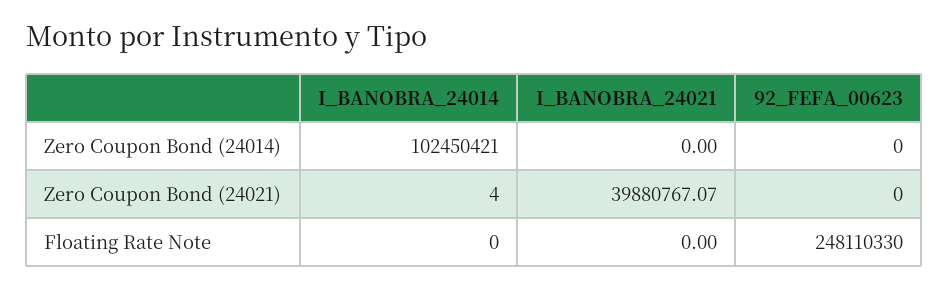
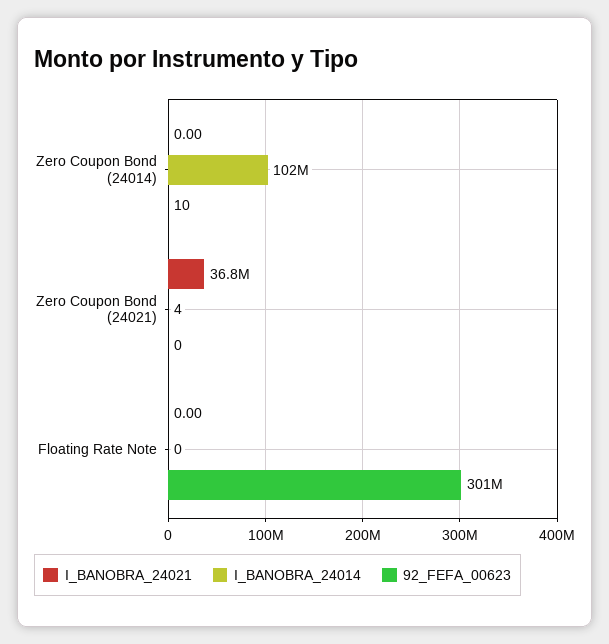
92_FEFA_00623, Zero Coupon Bond (24014): 0 -> 10
I_BANOBRA_24021, Zero Coupon Bond (24021): 39880767.07 -> 36800000
92_FEFA_00623, Floating Rate Note: 248110330 -> 301000000

